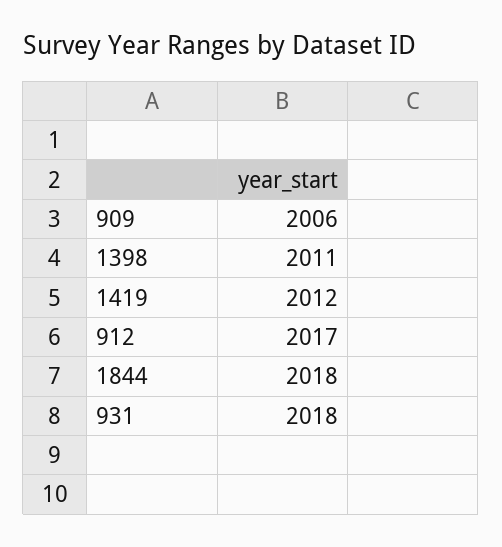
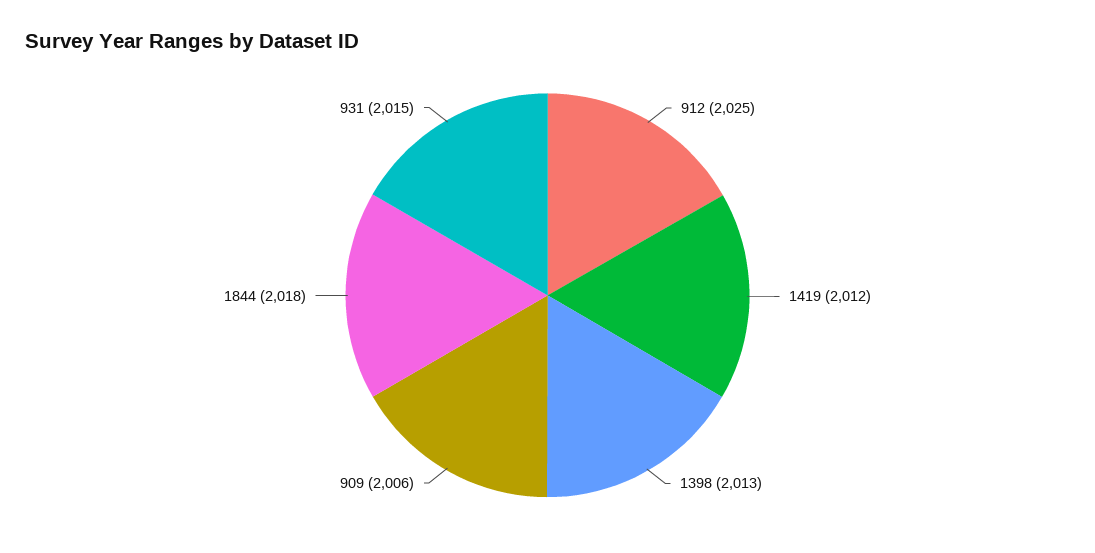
1398: 2011 -> 2013
912: 2017 -> 2025
931: 2018 -> 2015

